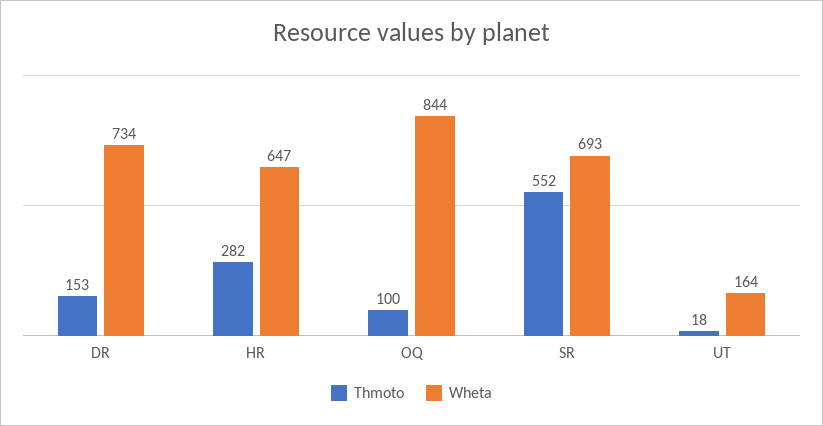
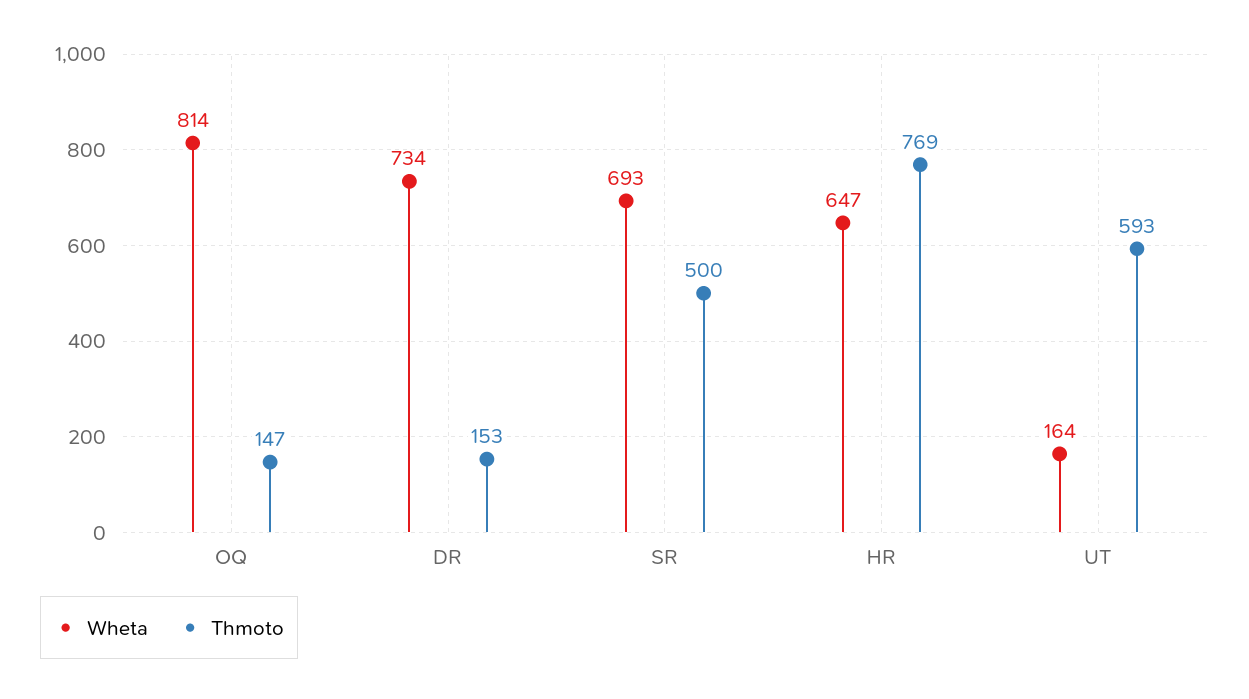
Thmoto, HR: 282 -> 769
Thmoto, OQ: 100 -> 147
Wheta, OQ: 844 -> 814
Thmoto, SR: 552 -> 500
Thmoto, UT: 18 -> 593

